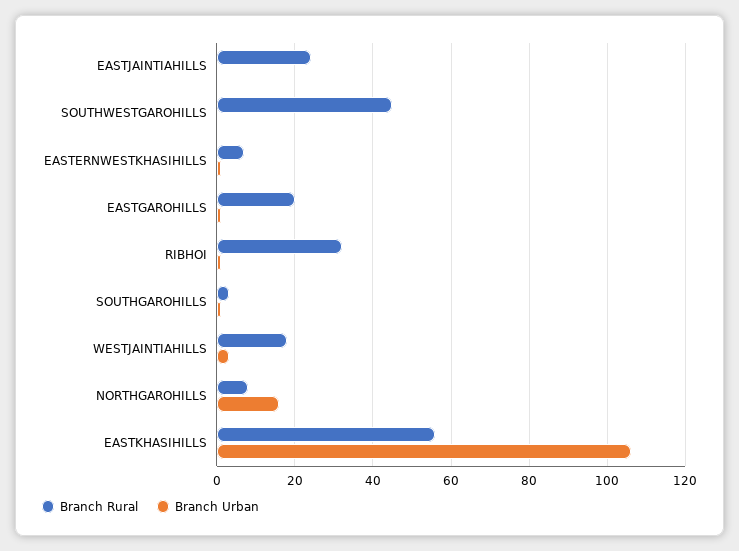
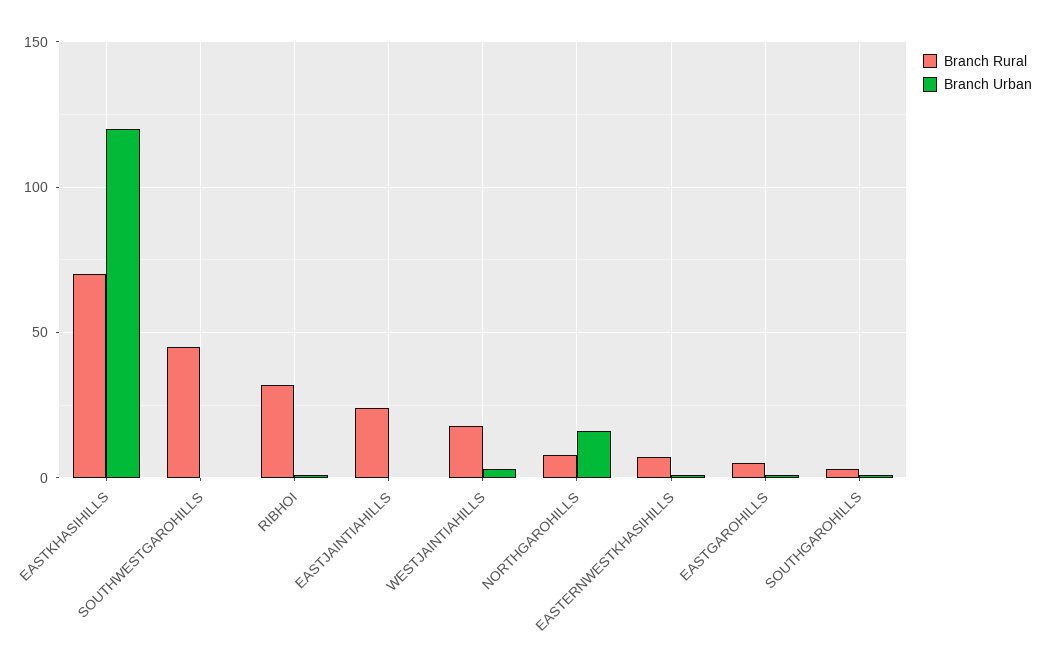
Branch Rural, EASTGAROHILLS: 20 -> 5
Branch Rural, EASTKHASIHILLS: 55 -> 70
Branch Urban, EASTKHASIHILLS: 105 -> 120

